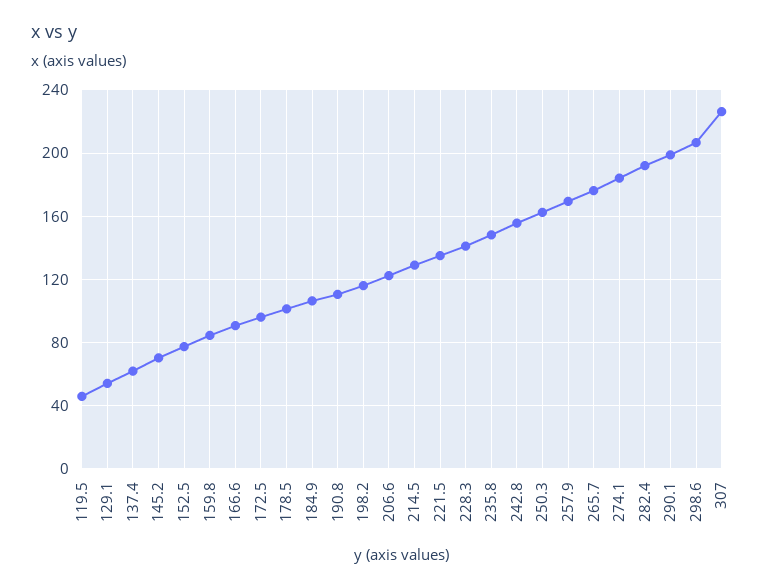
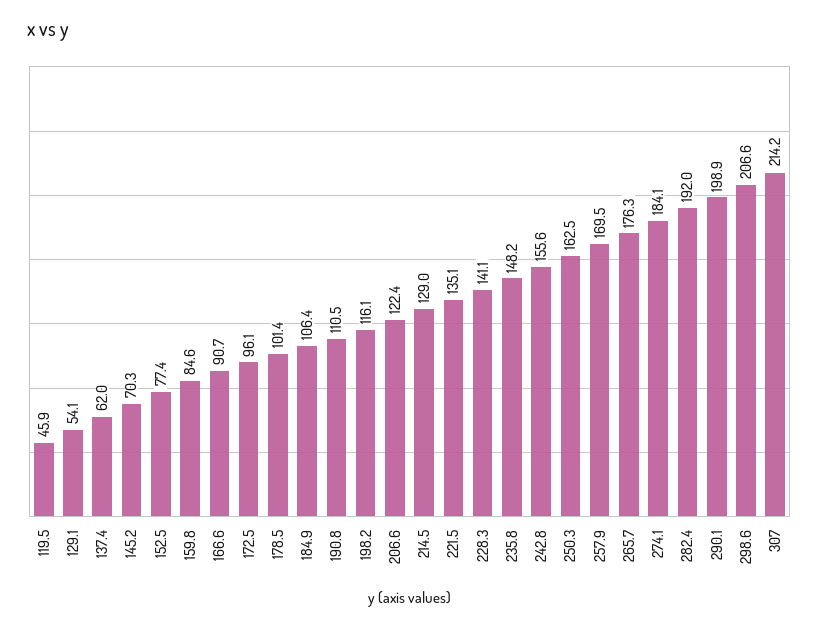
307: 225 -> 214.2

